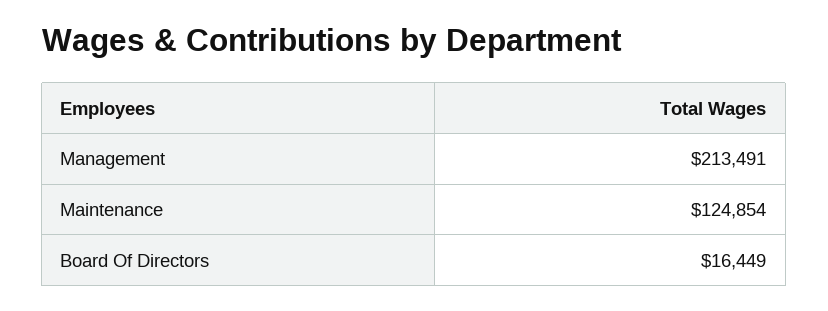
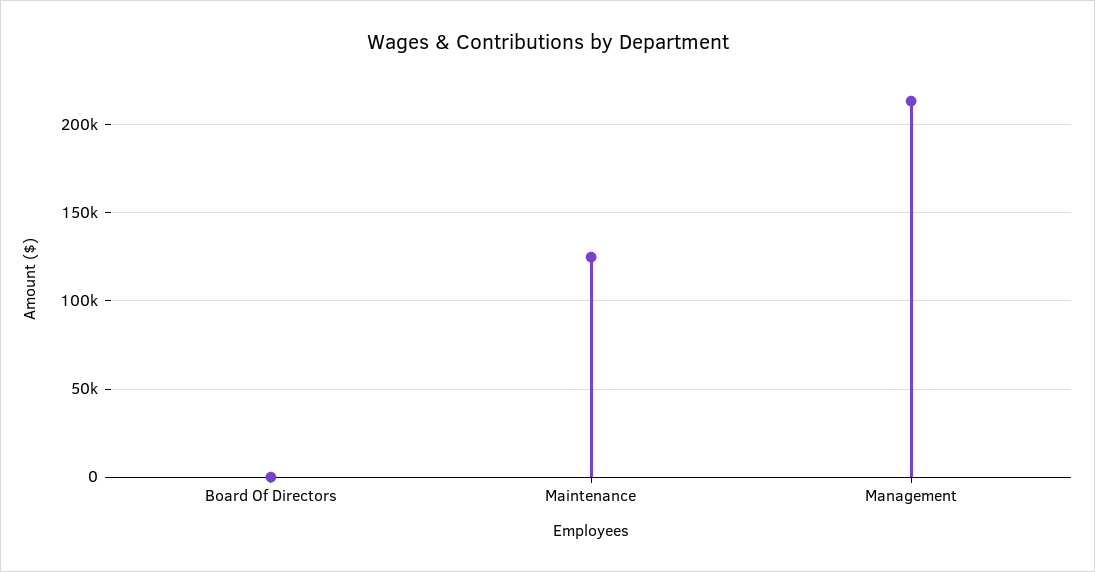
Board Of Directors: 16449 -> 0

